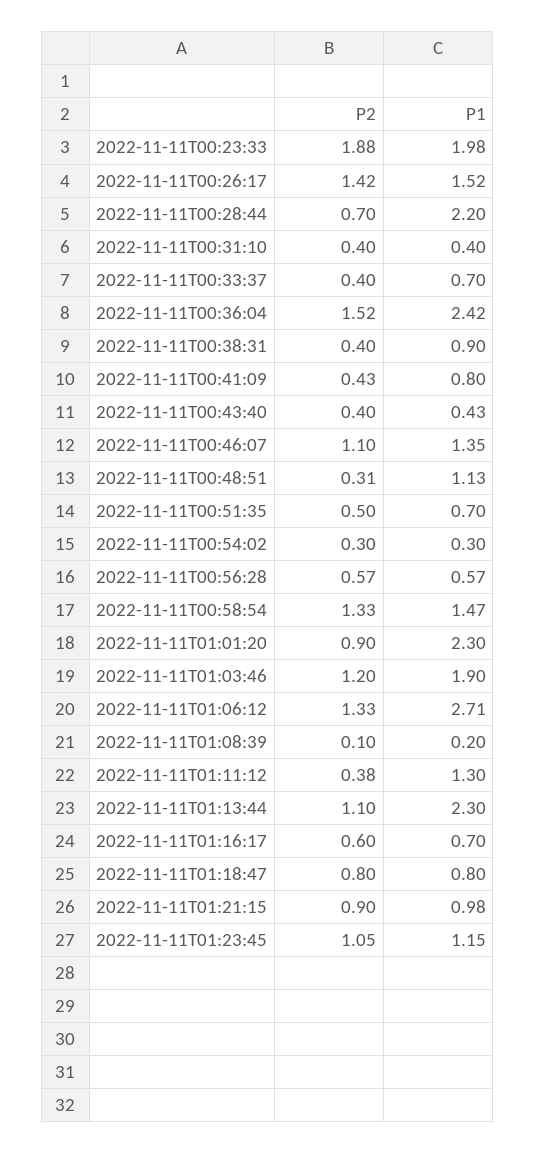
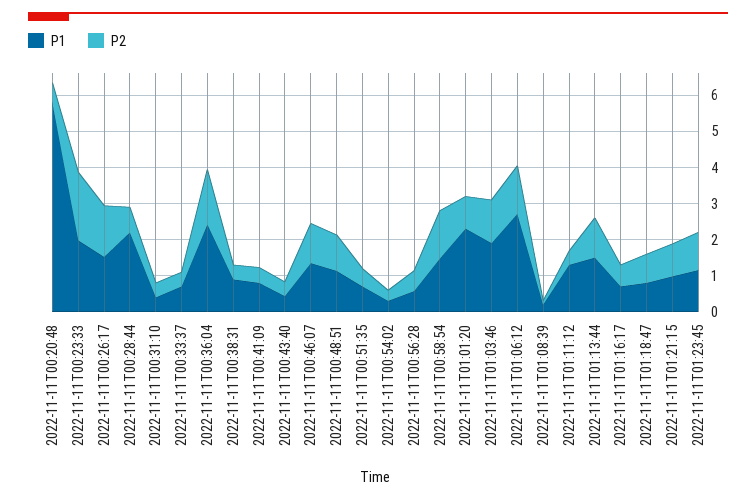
P2, 2022-11-11T00:48:51: 0.31 -> 1
P1, 2022-11-11T01:13:44: 2.3 -> 1.5
P1, 2022-11-11T00:20:48: none -> 5.75
P2, 2022-11-11T00:20:48: none -> 0.5

